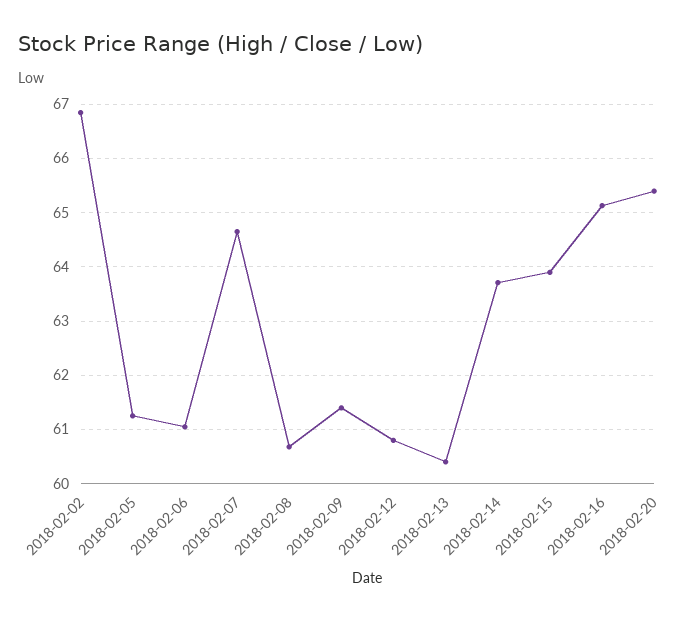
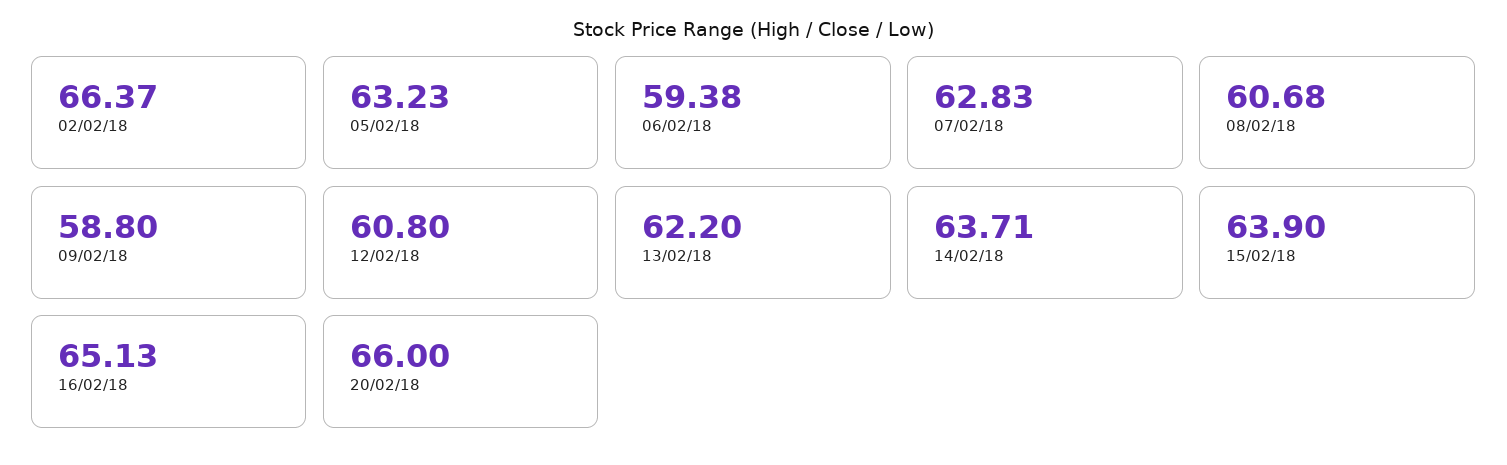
2018-02-02: 66.8 -> 66.37
2018-02-05: 61.2 -> 63.23
2018-02-06: 61 -> 59.38
2018-02-07: 64.6 -> 62.83
2018-02-09: 61.4 -> 58.8
2018-02-13: 60.4 -> 62.2
2018-02-20: 65.4 -> 66

